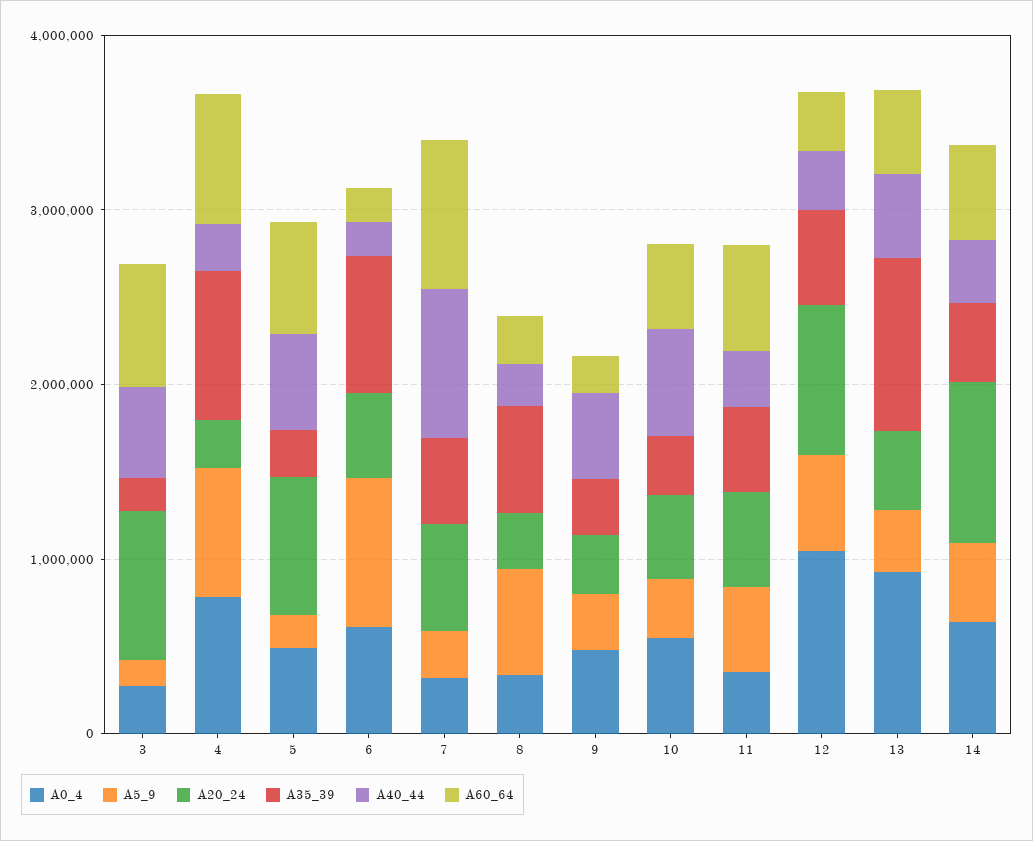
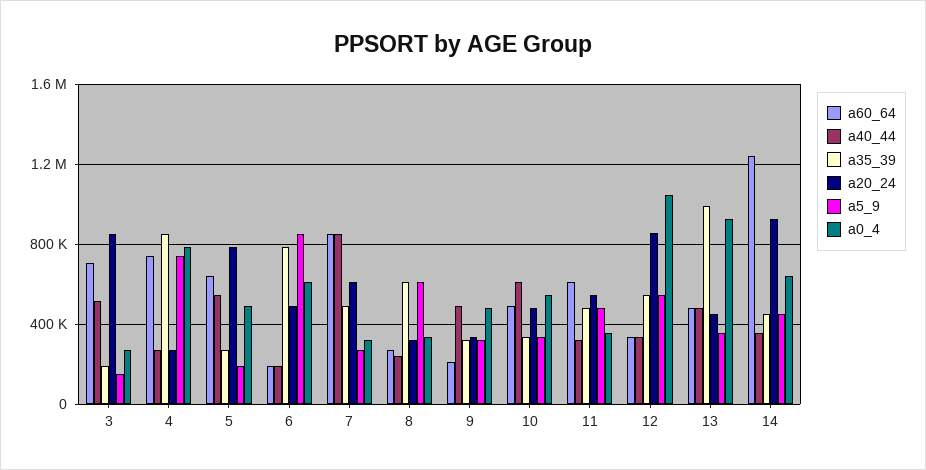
A60_64, 14: 600000 -> 1250000

